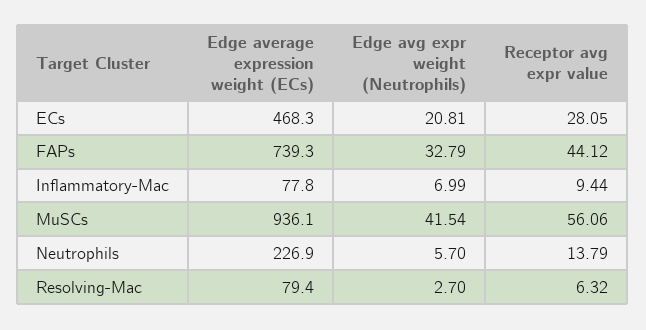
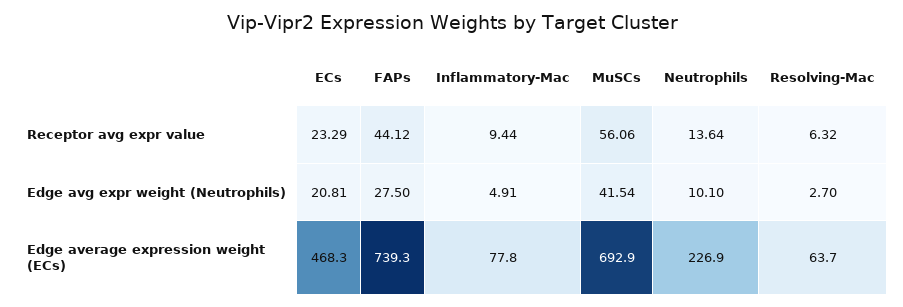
Receptor avg expr value, ECs: 28.05 -> 23.29
Edge avg expr weight (Neutrophils), FAPs: 32.79 -> 27.5
Edge avg expr weight (Neutrophils), Inflammatory-Mac: 6.99 -> 4.91
Edge average expression weight (ECs), MuSCs: 936.1 -> 692.9
Edge avg expr weight (Neutrophils), Neutrophils: 5.7 -> 10.1
Receptor avg expr value, Neutrophils: 13.79 -> 13.64
Edge average expression weight (ECs), Resolving-Mac: 79.4 -> 63.7

